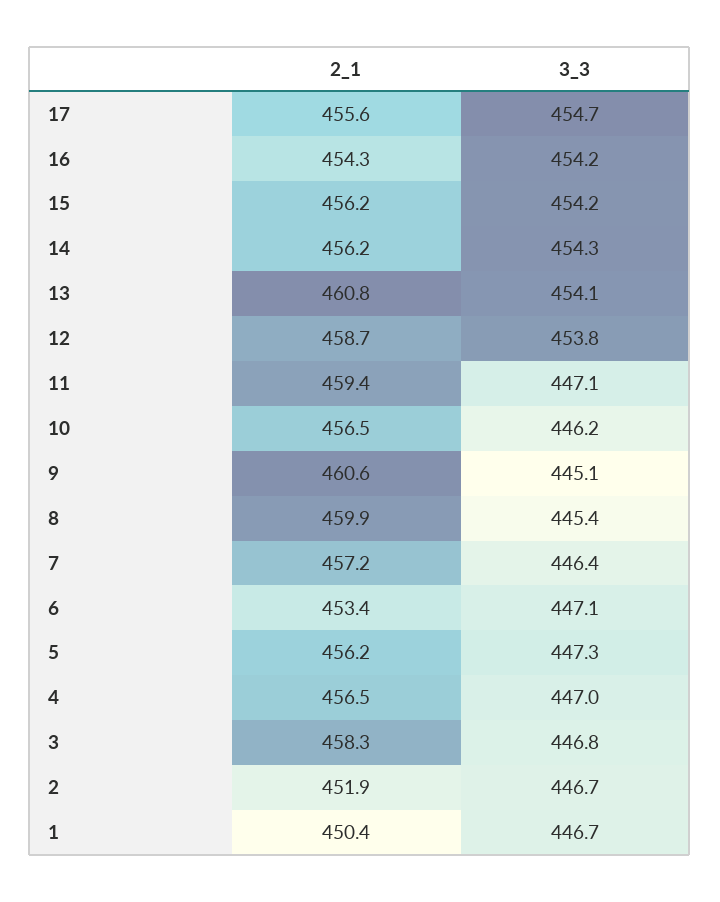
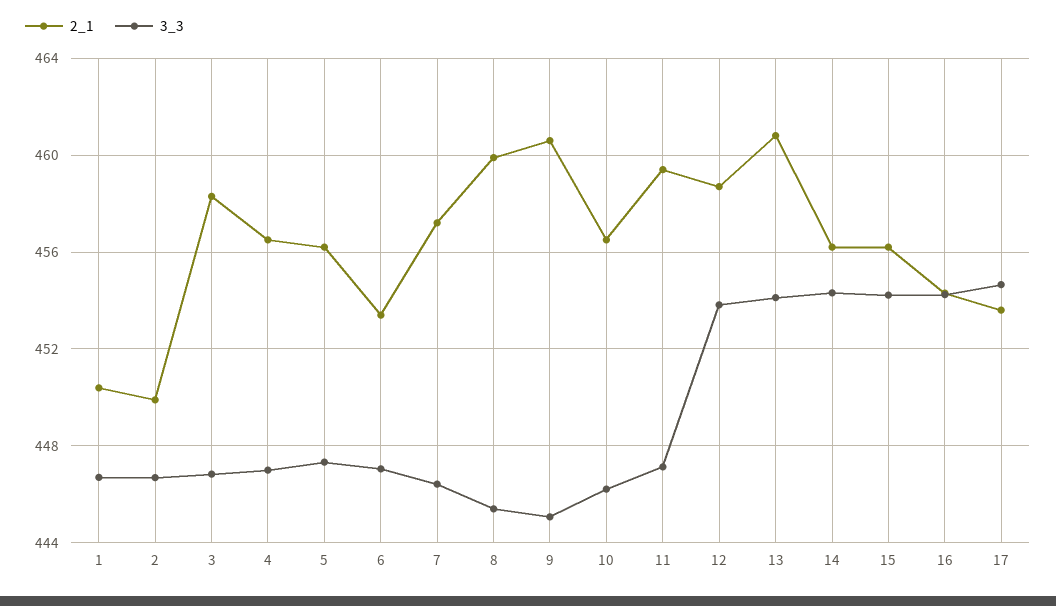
2_1, 17: 455.6 -> 453.5
2_1, 2: 451.9 -> 450

